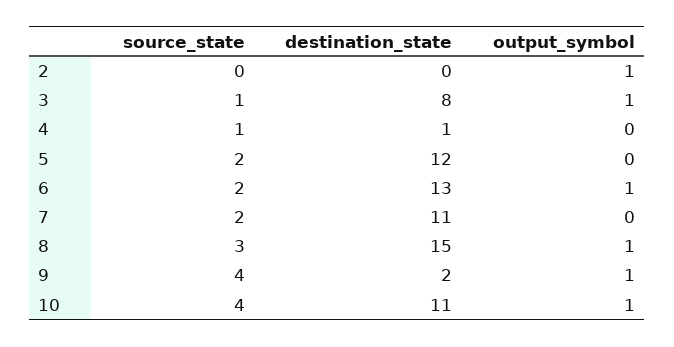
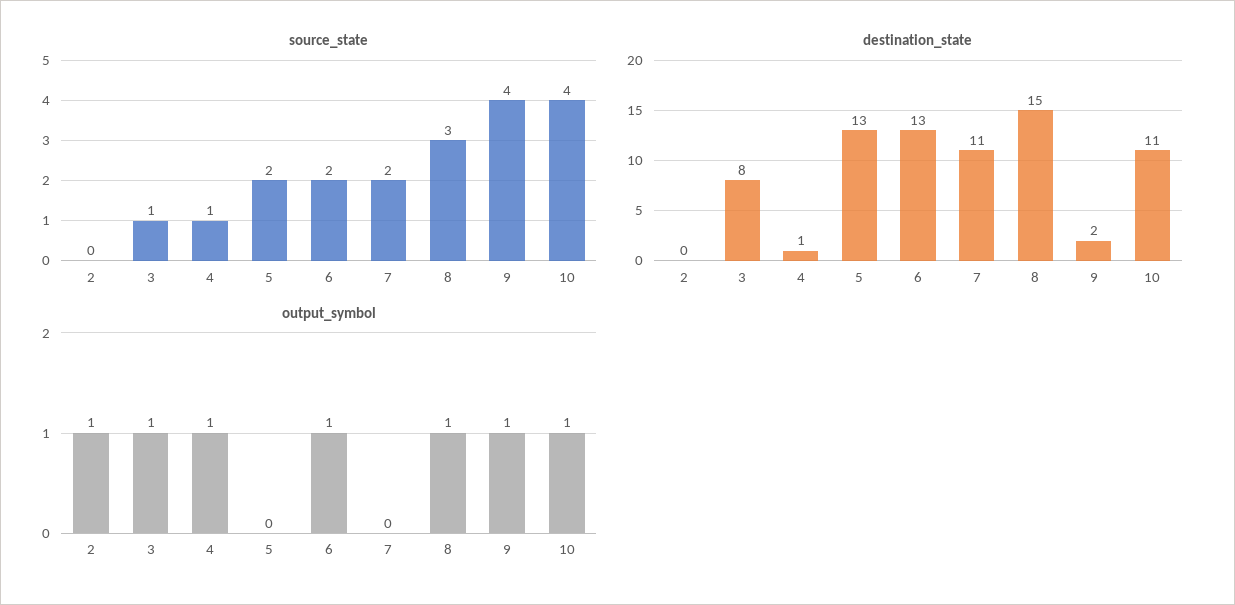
output_symbol, 4: 0 -> 1
destination_state, 5: 12 -> 13

